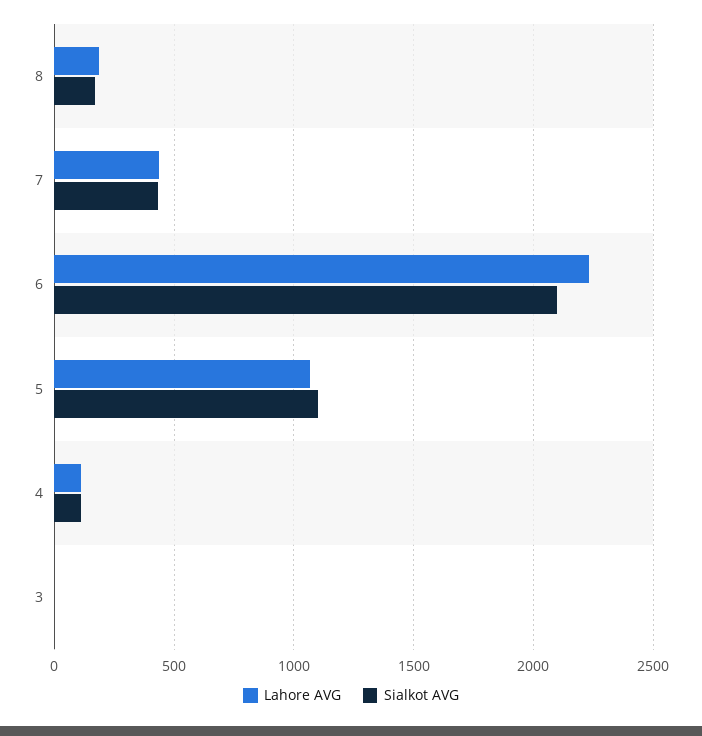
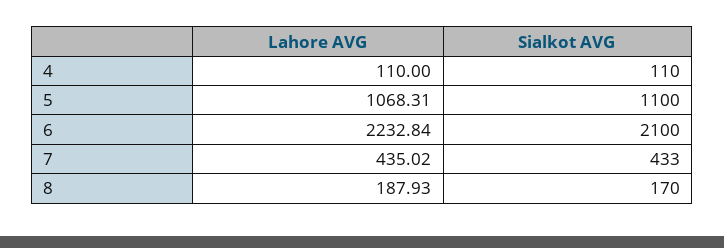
Lahore AVG, 3: 0 -> none
Sialkot AVG, 3: 0 -> none

